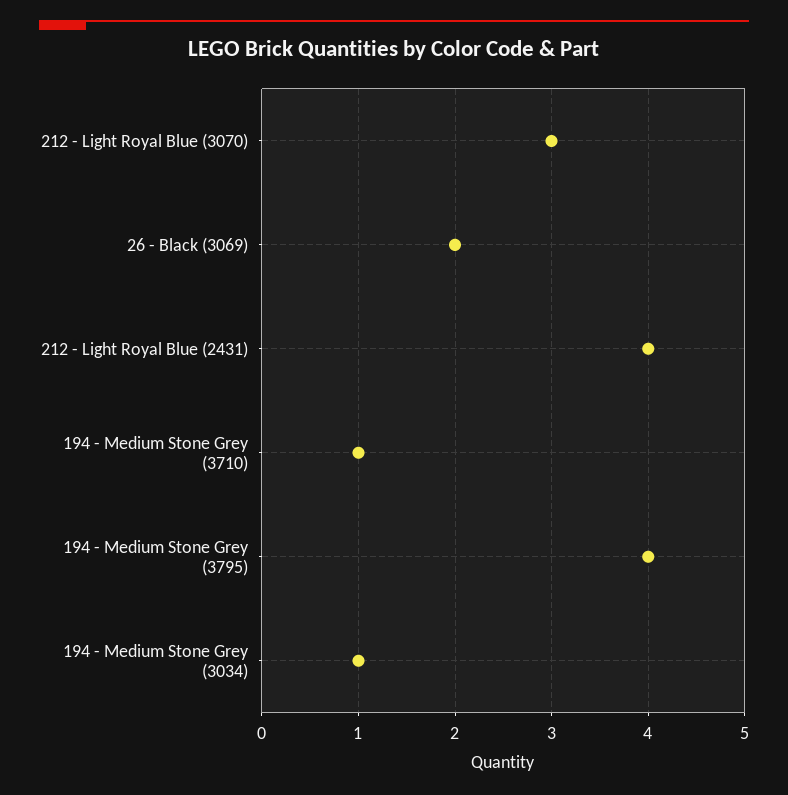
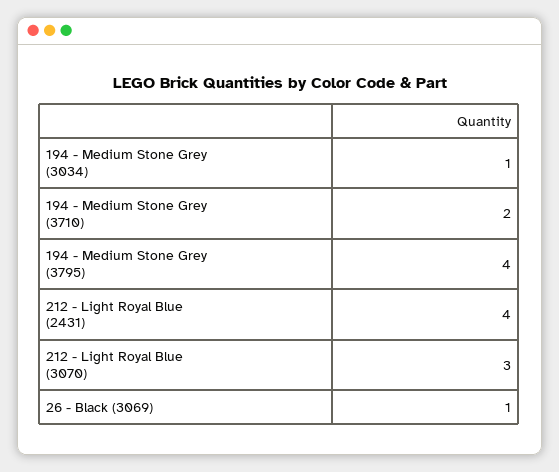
26 - Black (3069): 2 -> 1
194 - Medium Stone Grey (3710): 1 -> 2

